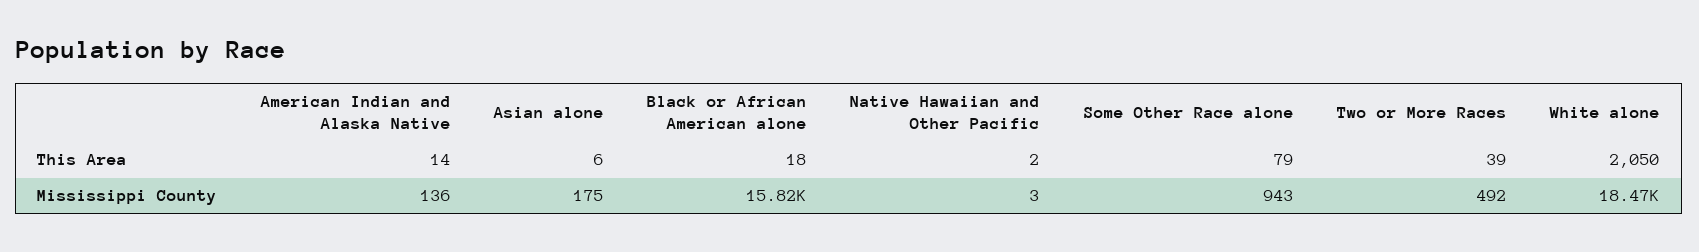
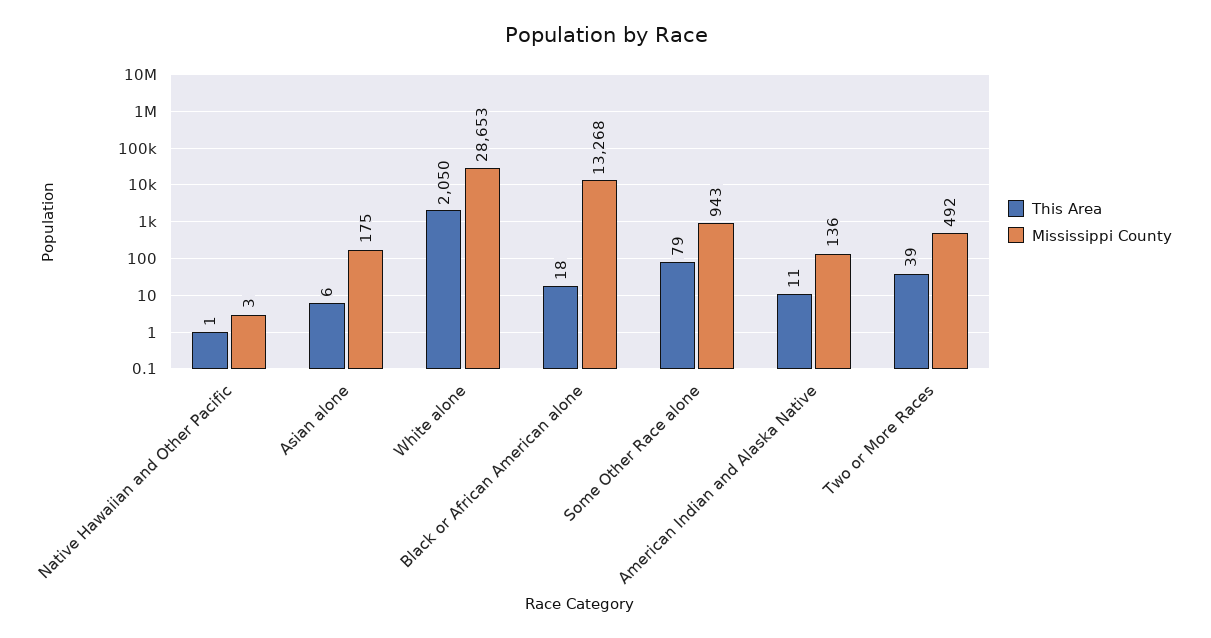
This Area, American Indian and Alaska Native: 14 -> 11
This Area, Native Hawaiian and Other Pacific: 2 -> 1
Mississippi County, Black or African American alone: 15820 -> 13268
Mississippi County, White alone: 18470 -> 28653

